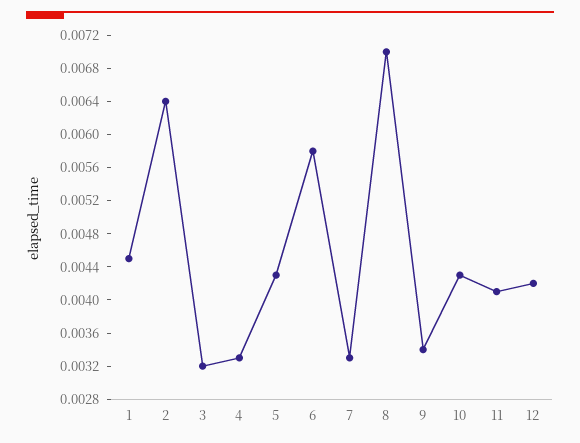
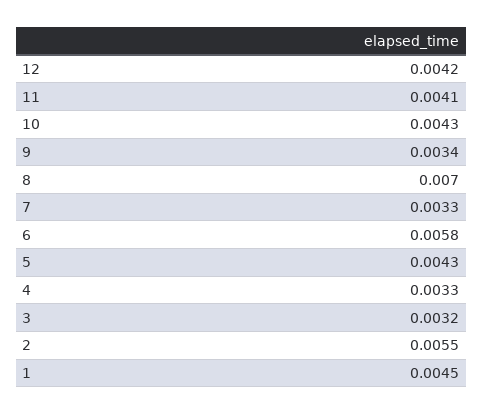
2: 0.0064 -> 0.0055

